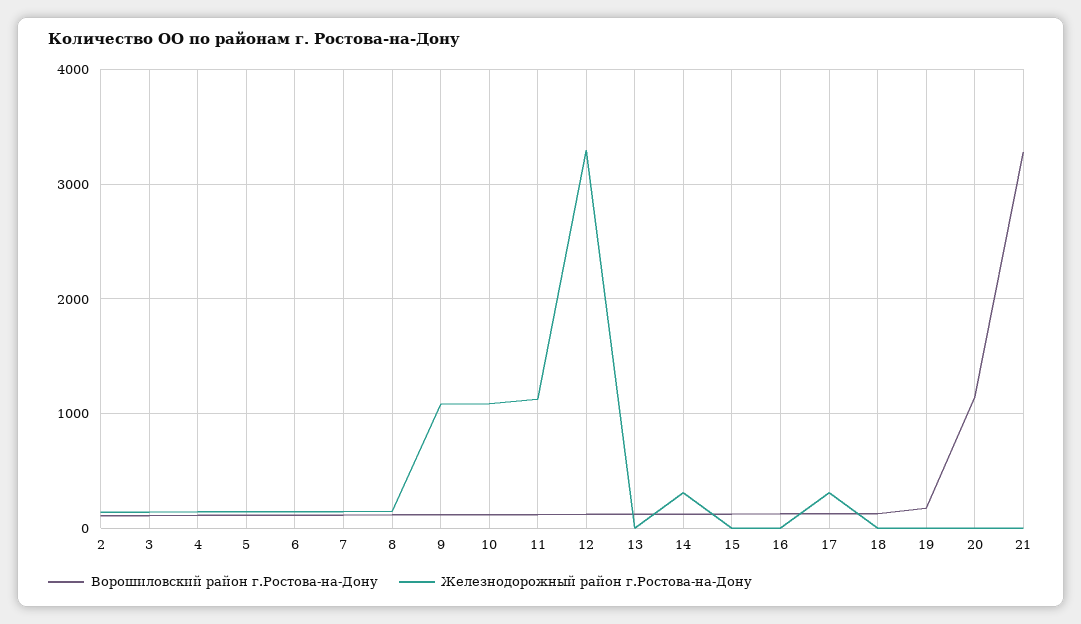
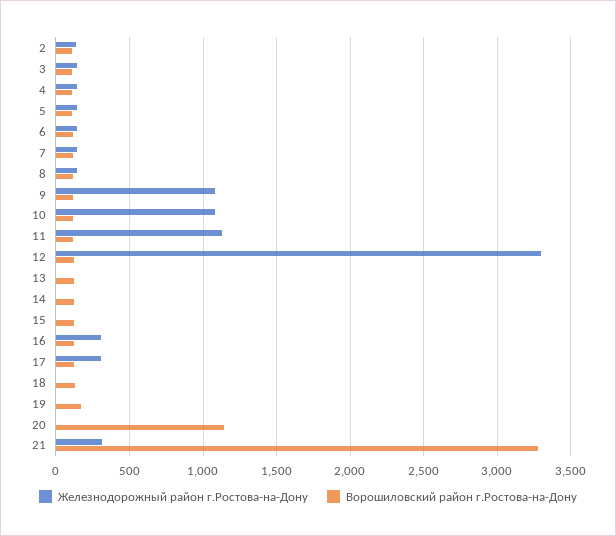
Железнодорожный район г.Ростова-на-Дону, 14: 300 -> 0
Железнодорожный район г.Ростова-на-Дону, 16: 0 -> 300
Железнодорожный район г.Ростова-на-Дону, 21: 0 -> 300

